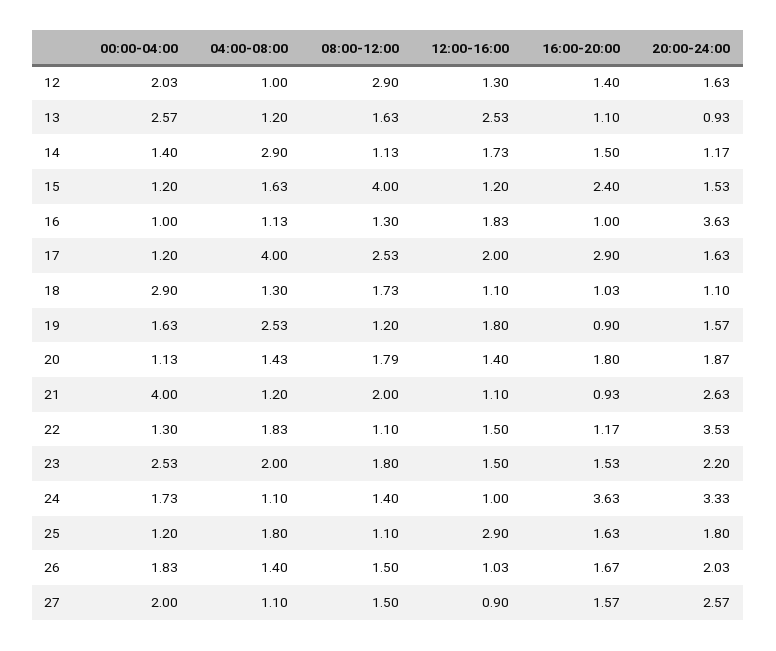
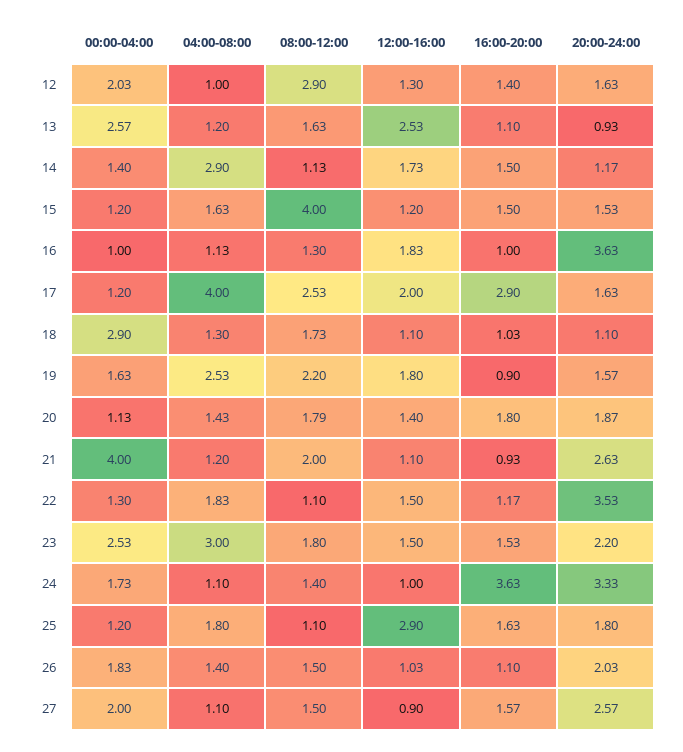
16:00-20:00, 15: 2.4 -> 1.5
08:00-12:00, 19: 1.2 -> 2.2
04:00-08:00, 23: 2 -> 3
16:00-20:00, 26: 1.67 -> 1.1

